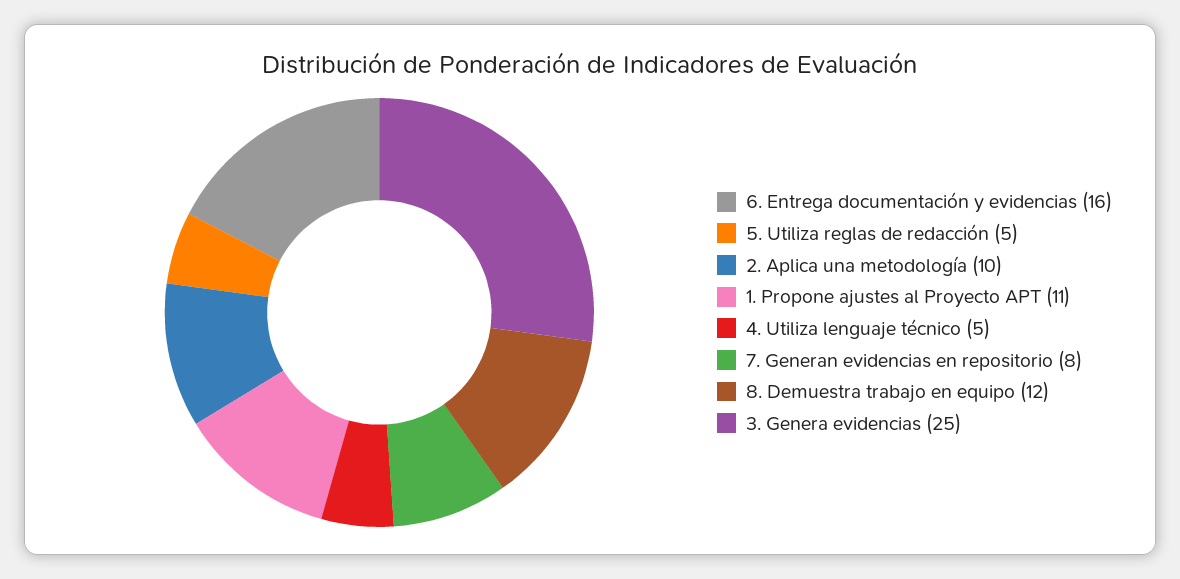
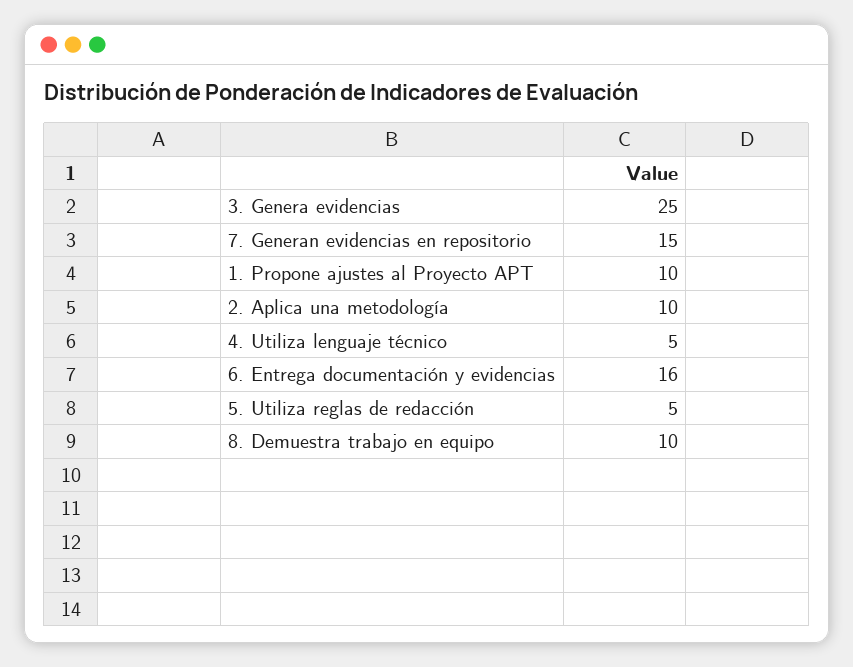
1. Propone ajustes al Proyecto APT: 11 -> 10
7. Generan evidencias en repositorio: 8 -> 15
8. Demuestra trabajo en equipo: 12 -> 10

